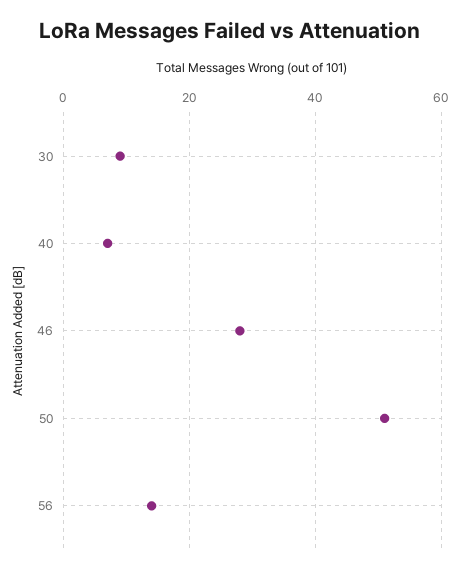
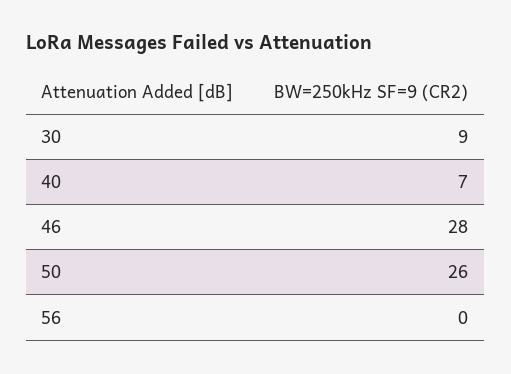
50: 50 -> 26
56: 15 -> 0

